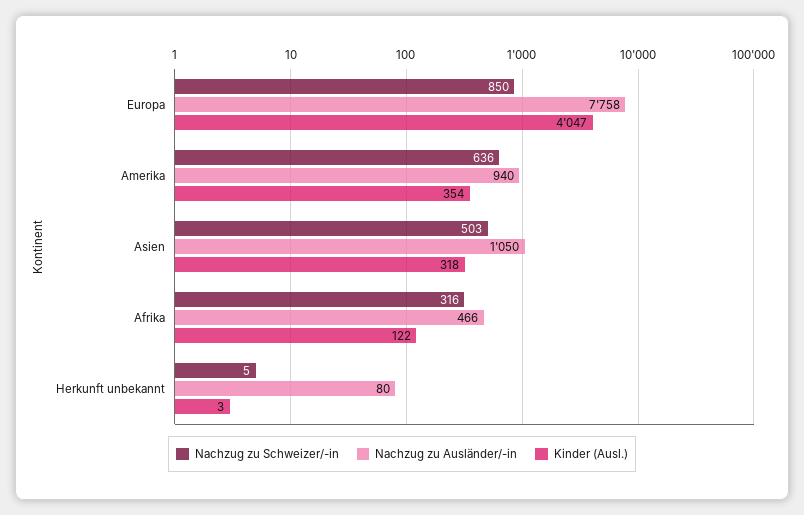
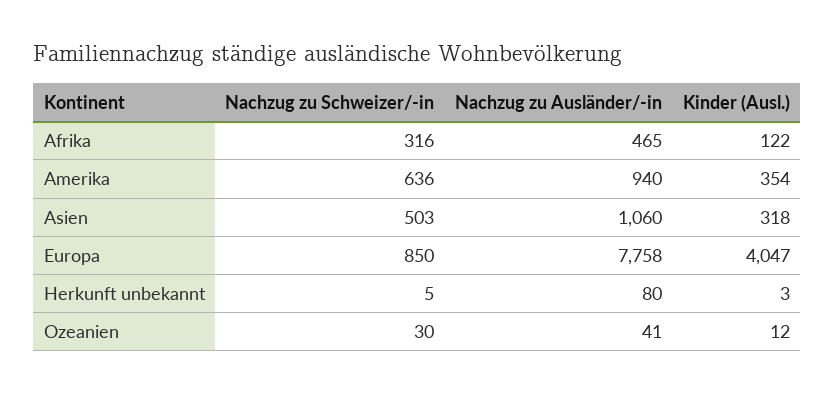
Nachzug zu Ausländer/-in, Asien: 1050 -> 1060
Nachzug zu Ausländer/-in, Afrika: 466 -> 465
Nachzug zu Schweizer/-in, Ozeanien: none -> 30
Nachzug zu Ausländer/-in, Ozeanien: none -> 41
Kinder (Ausl.), Ozeanien: none -> 12

